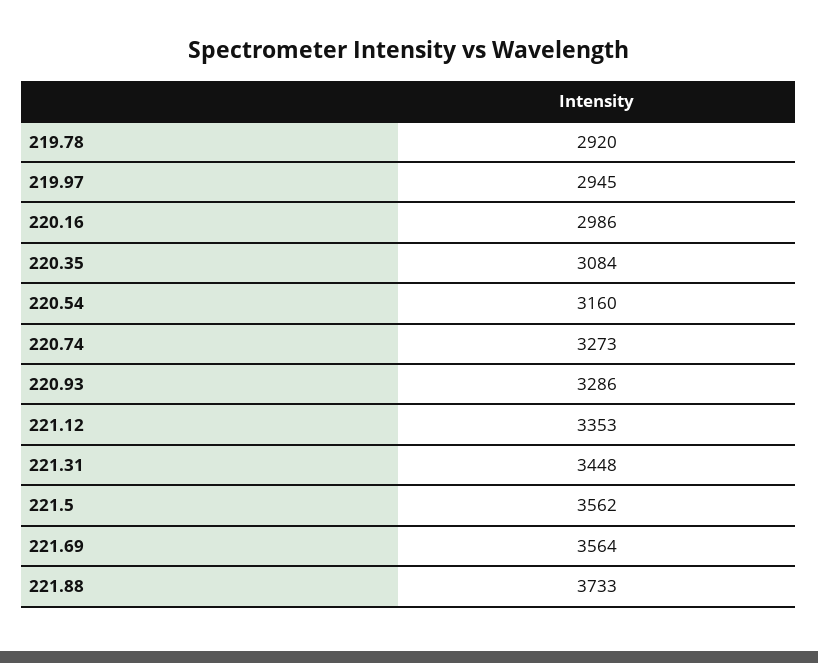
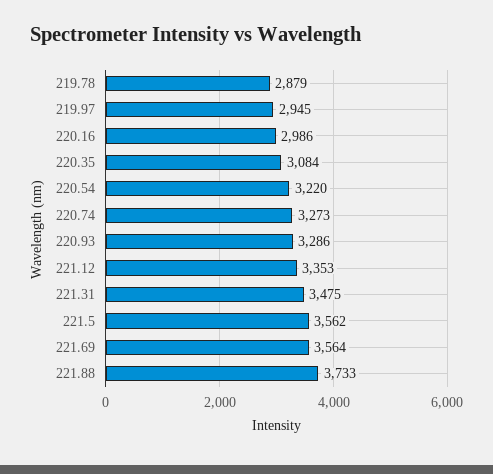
219.78: 2920 -> 2879
220.54: 3160 -> 3220
221.31: 3448 -> 3475

